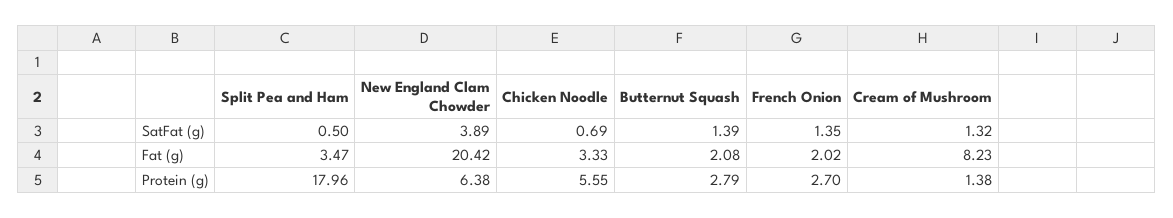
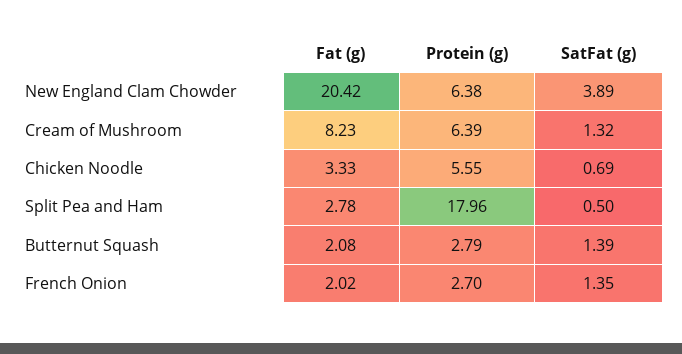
Split Pea and Ham, Fat (g): 3.47 -> 2.78
Cream of Mushroom, Protein (g): 1.38 -> 6.39

